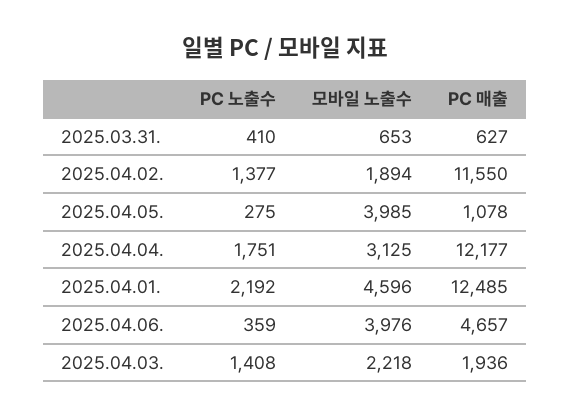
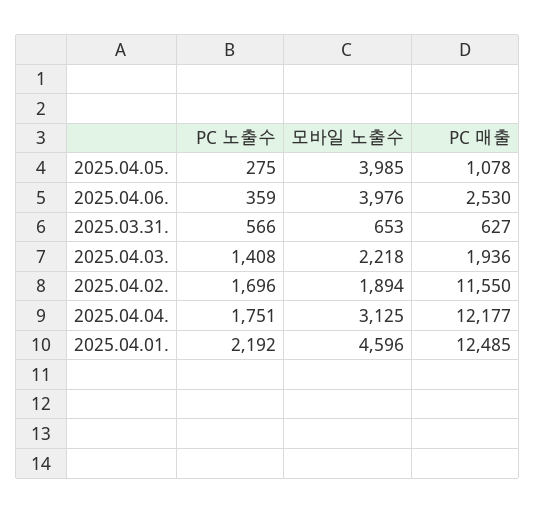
PC 노출수, 2025.03.31.: 410 -> 566
PC 노출수, 2025.04.02.: 1377 -> 1696
PC 매출, 2025.04.06.: 4657 -> 2530

